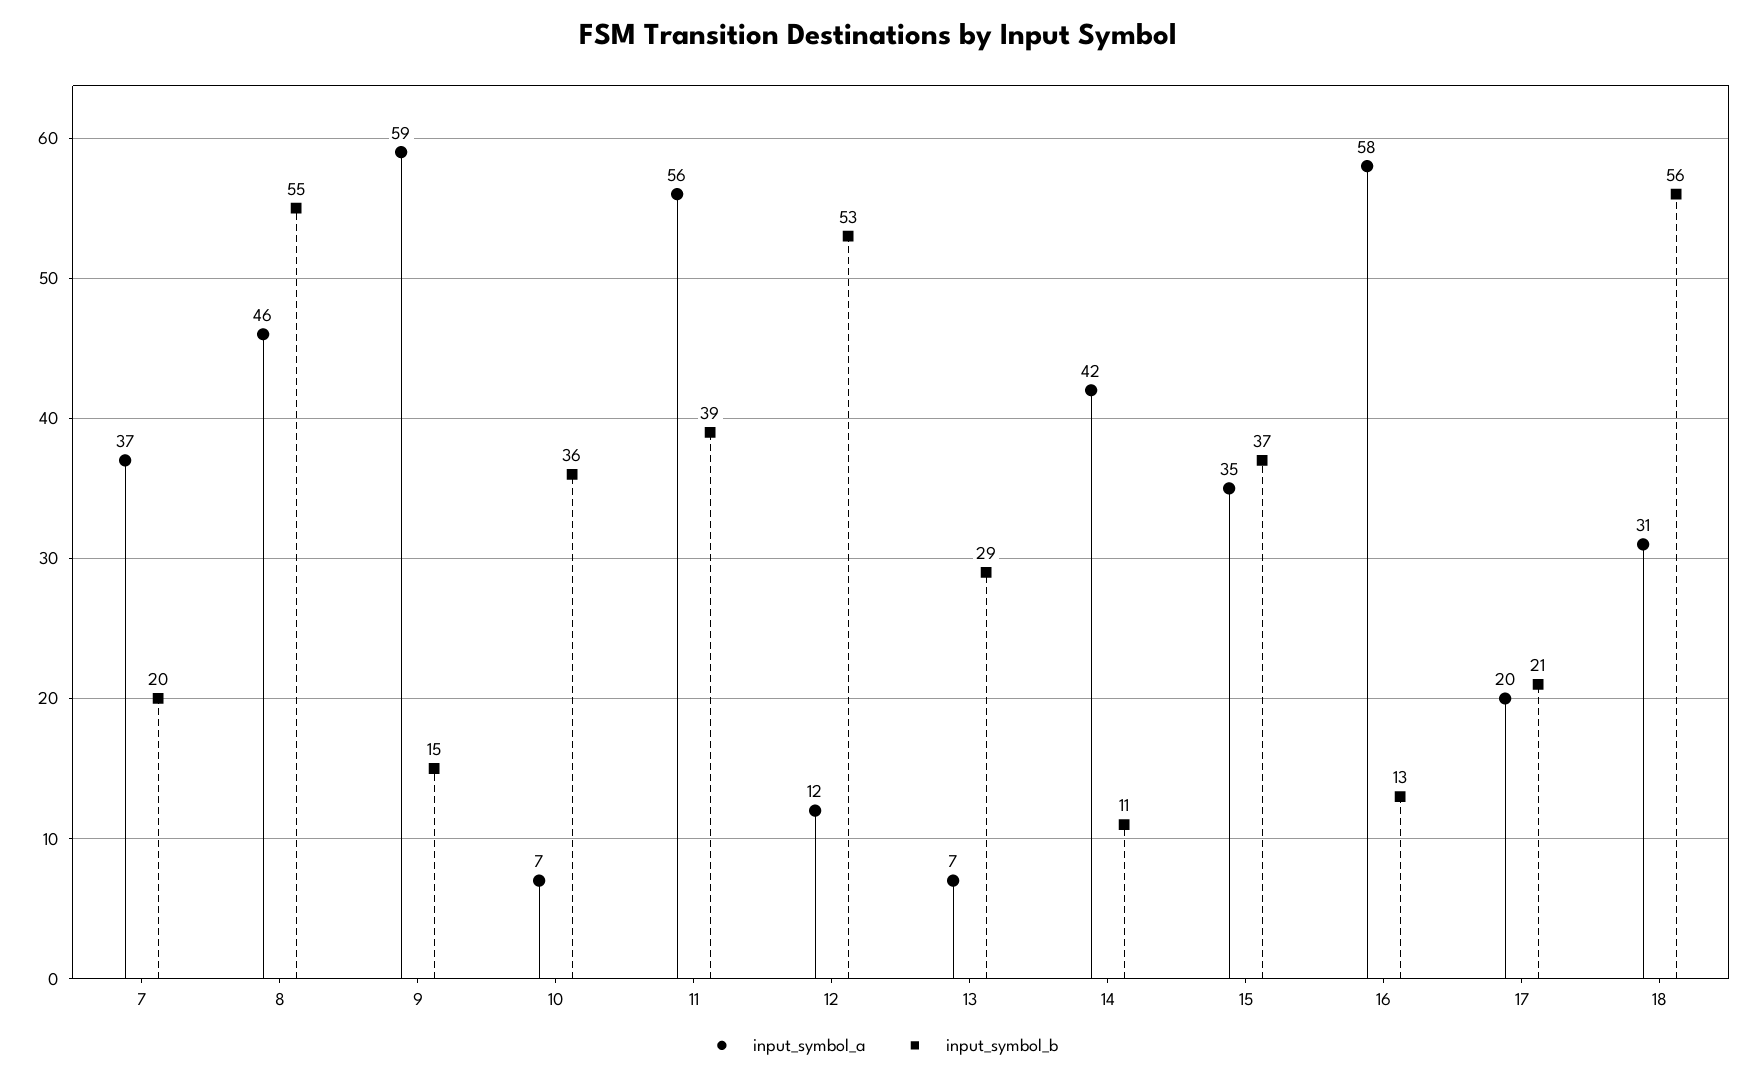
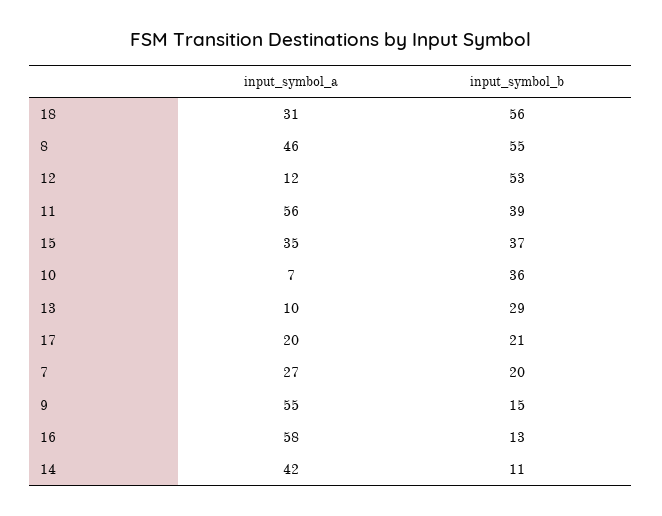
input_symbol_a, 7: 37 -> 27
input_symbol_a, 9: 59 -> 55
input_symbol_a, 13: 7 -> 10

